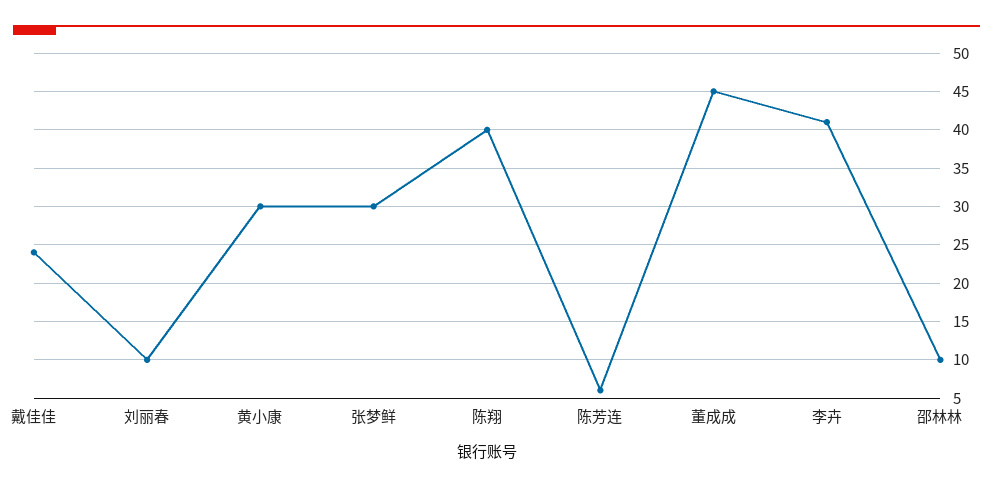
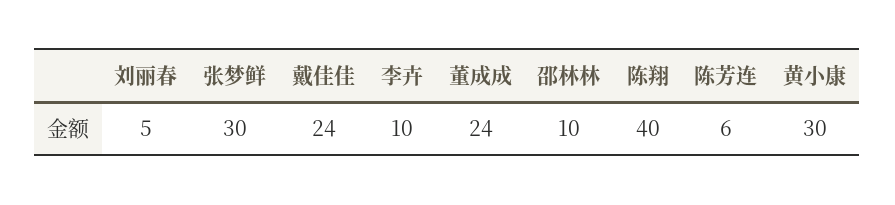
刘丽春: 10 -> 5
董成成: 45 -> 24
李卉: 41 -> 10

